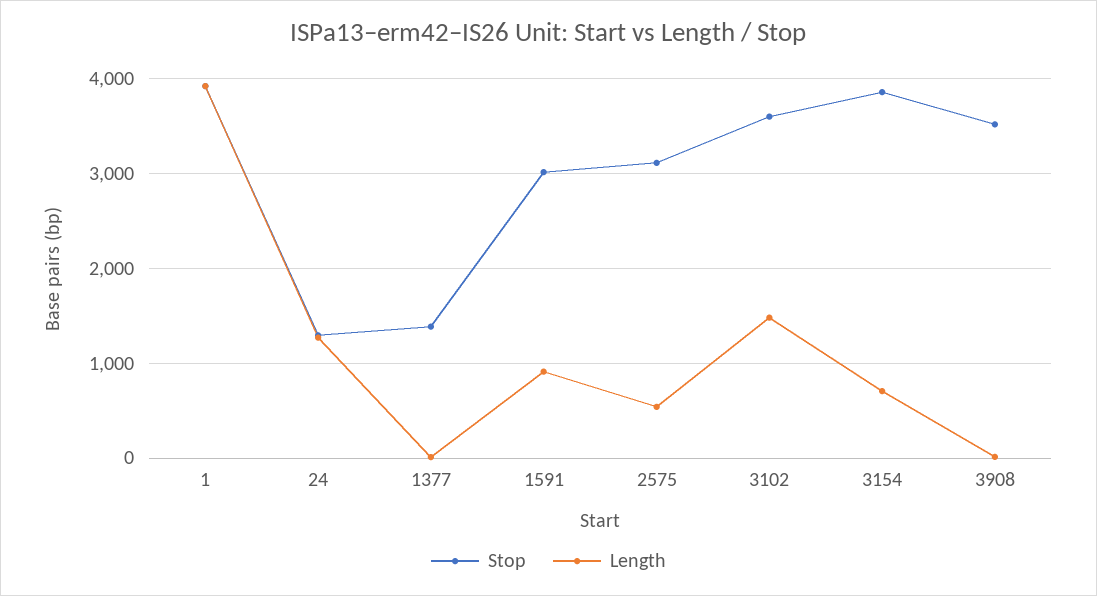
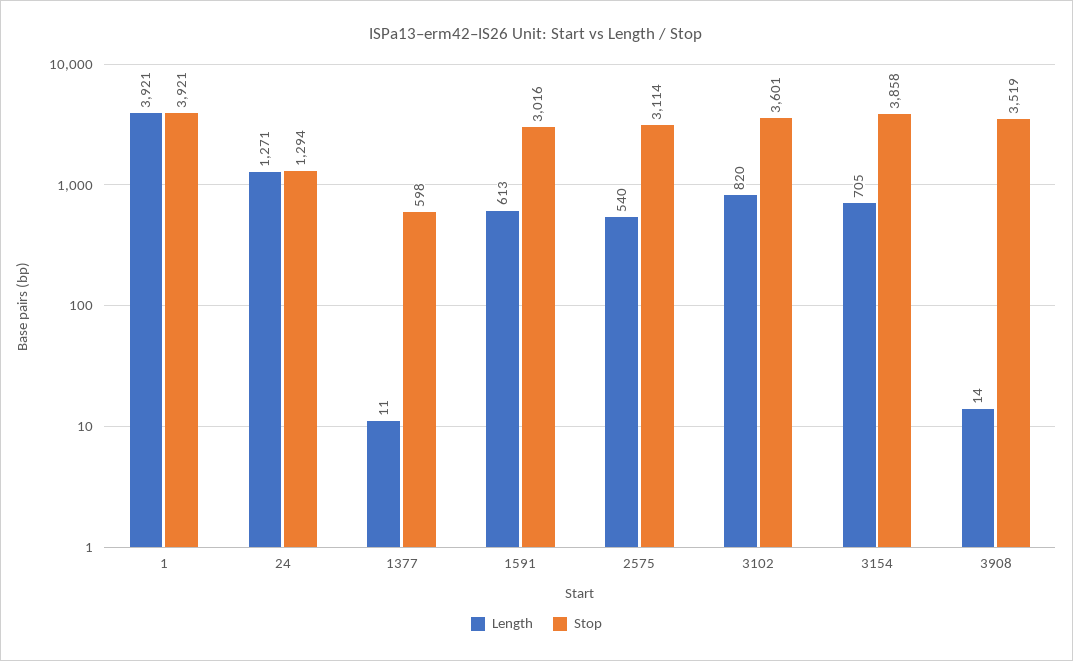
Stop, 1377: 1400 -> 598
Length, 1591: 900 -> 613
Length, 3102: 1500 -> 820

